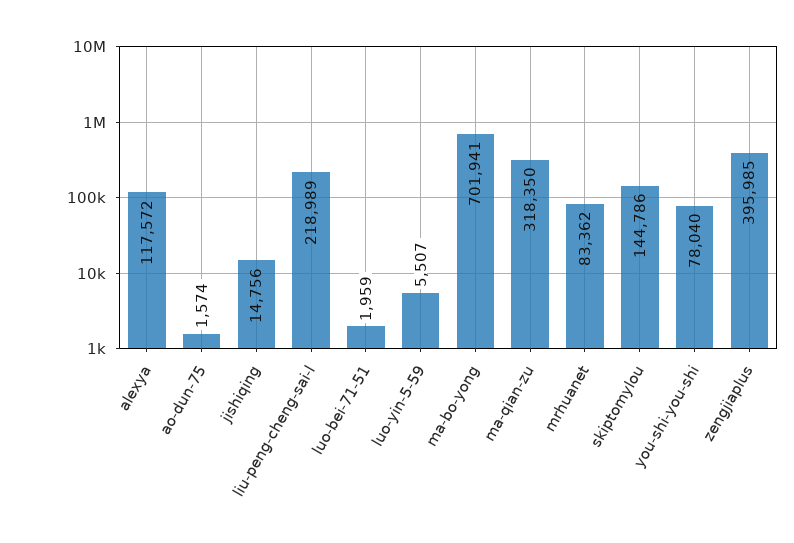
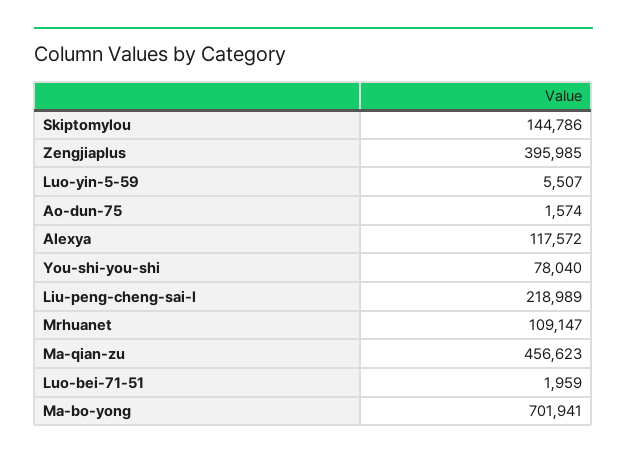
jishiqing: 14756 -> none
ma-qian-zu: 318350 -> 456623
mrhuanet: 83362 -> 109147

